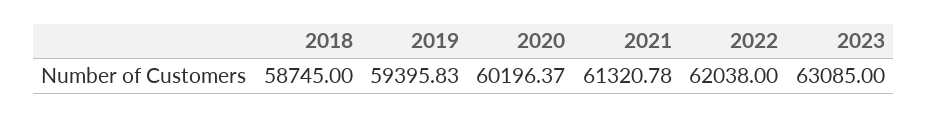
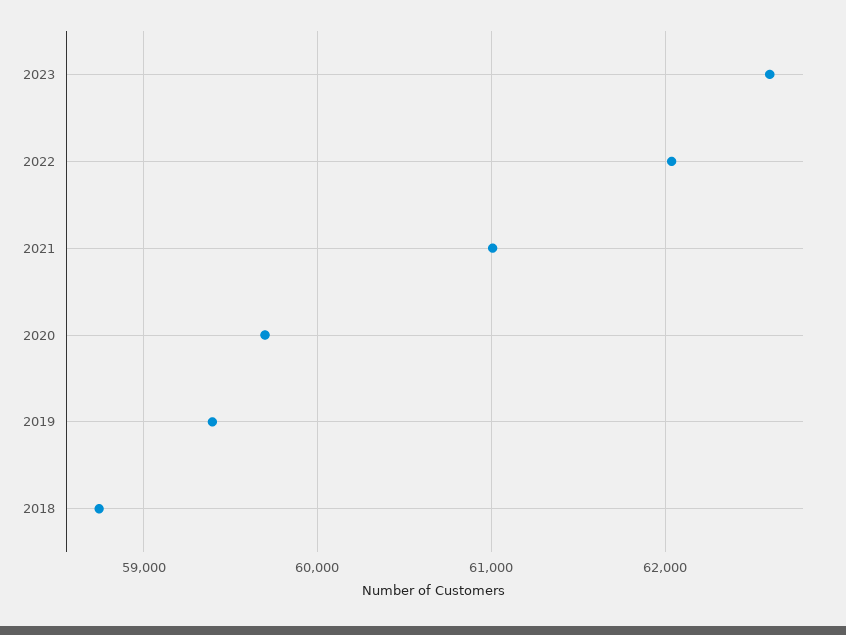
2020: 60196.37 -> 59700
2021: 61320.78 -> 61000
2023: 63085 -> 62600

